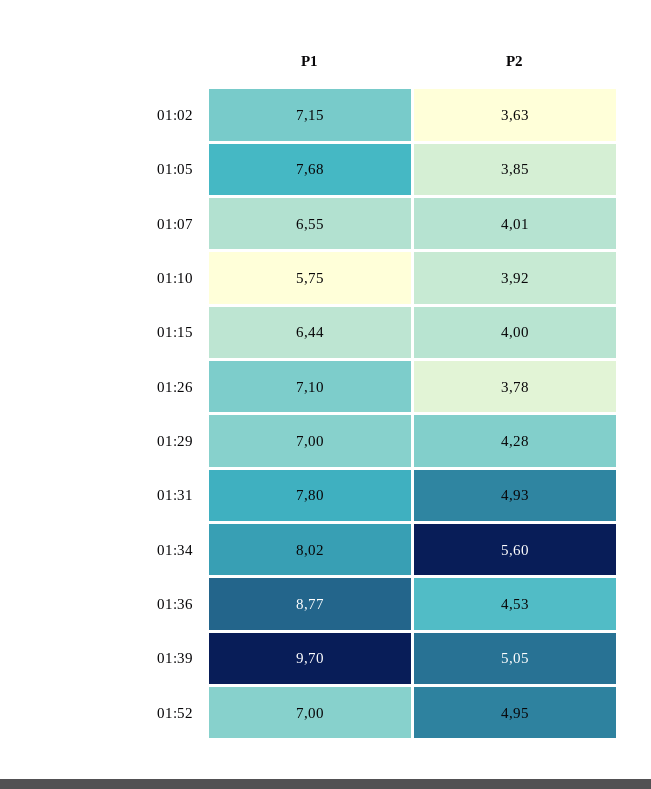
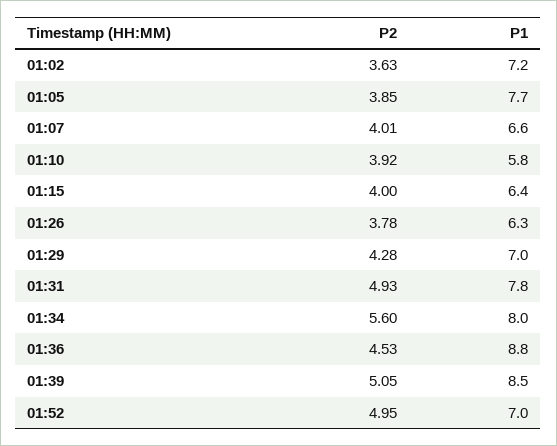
P1, 01:26: 7.1 -> 6.3
P1, 01:39: 9.7 -> 8.5

